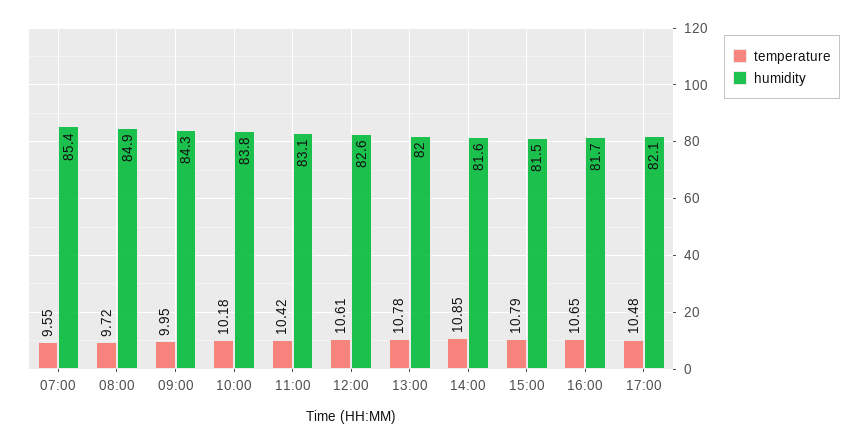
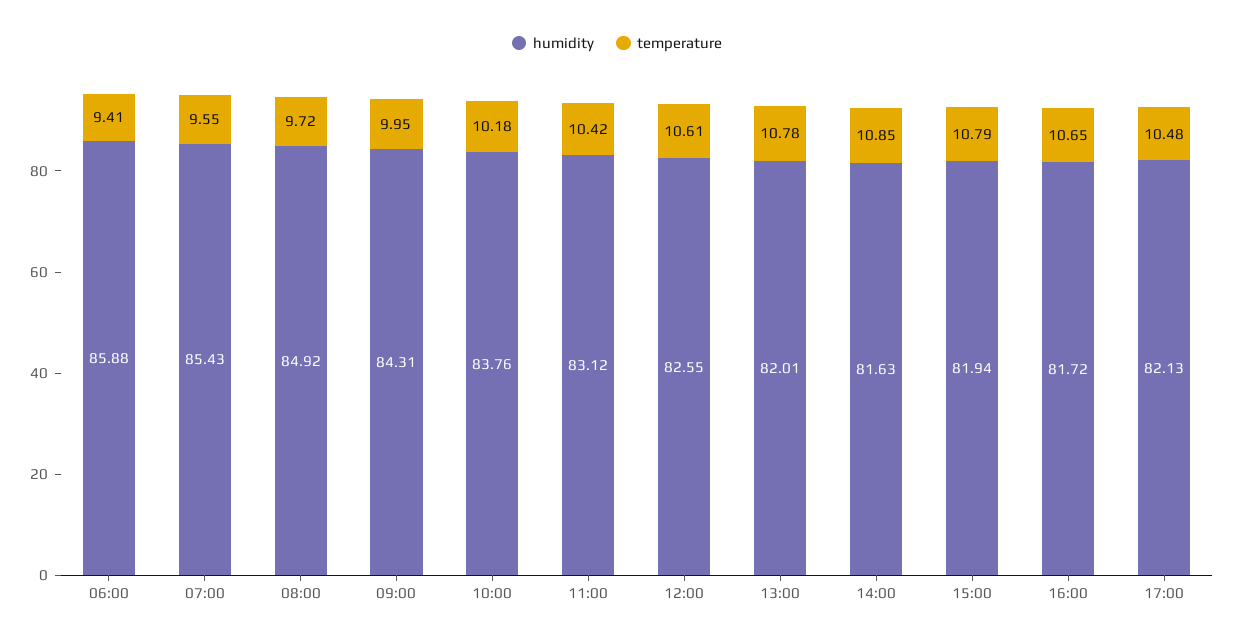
humidity, 15:00: 81.5 -> 81.94
humidity, 06:00: none -> 85.88
temperature, 06:00: none -> 9.41

